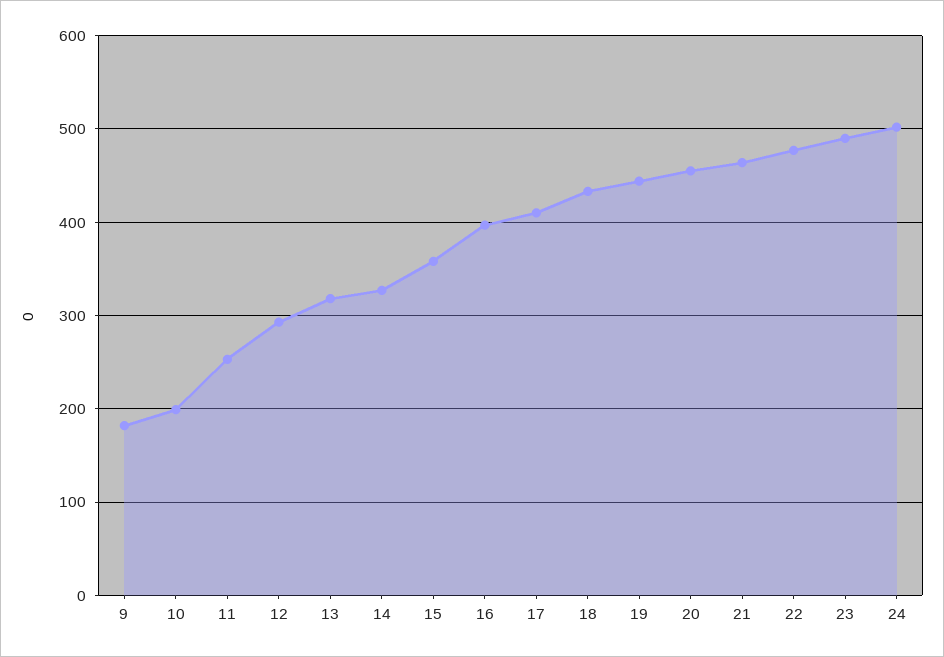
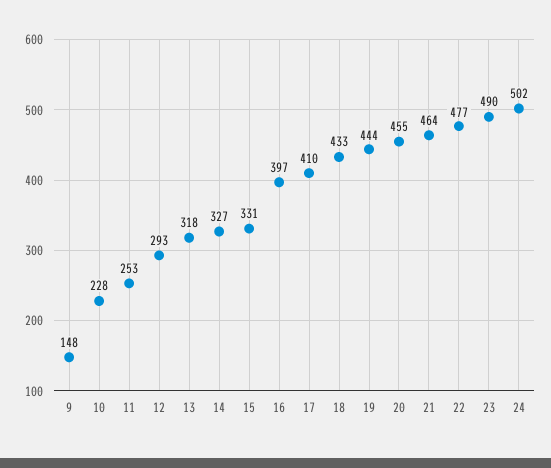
9: 180 -> 148
10: 200 -> 228
15: 360 -> 331

